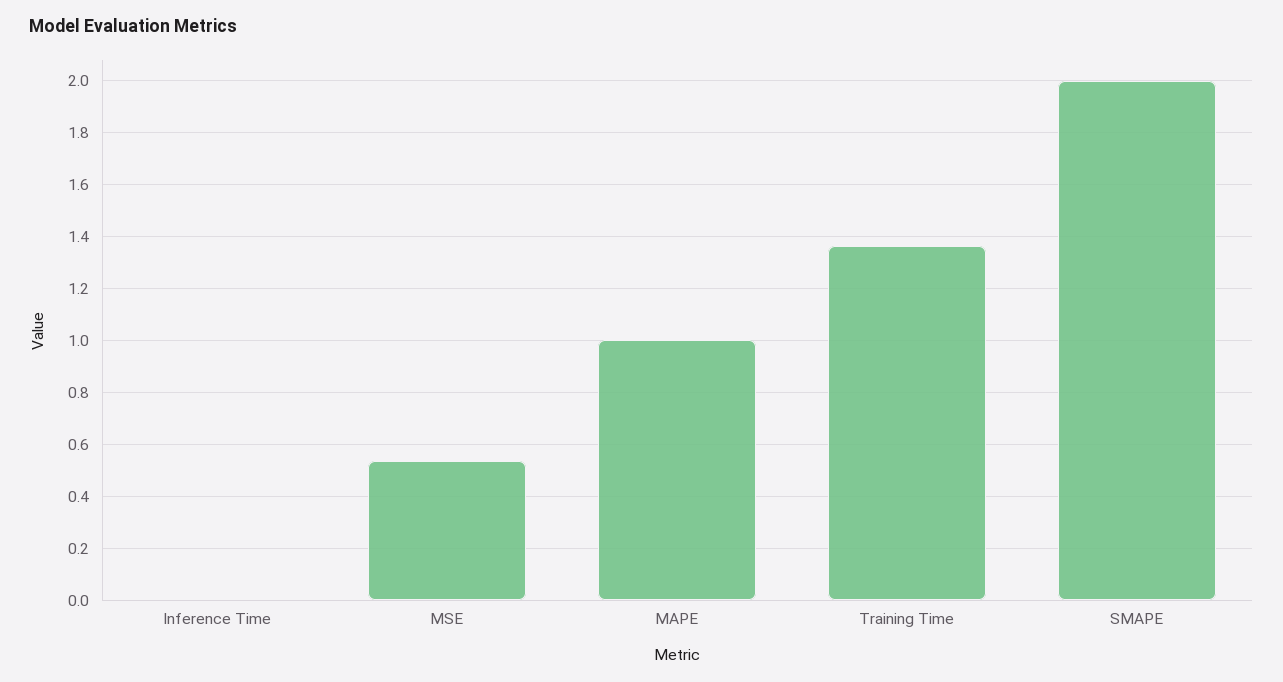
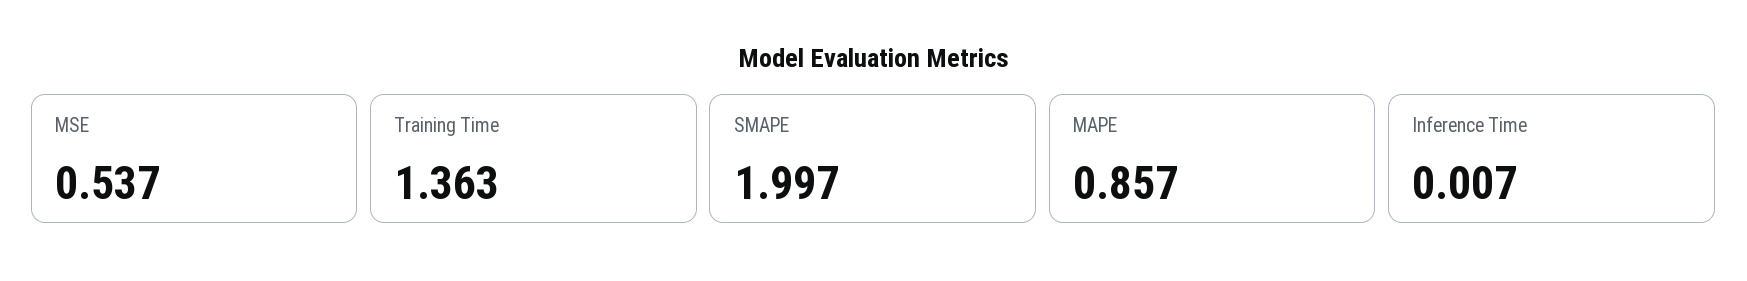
MAPE: 1 -> 0.857

